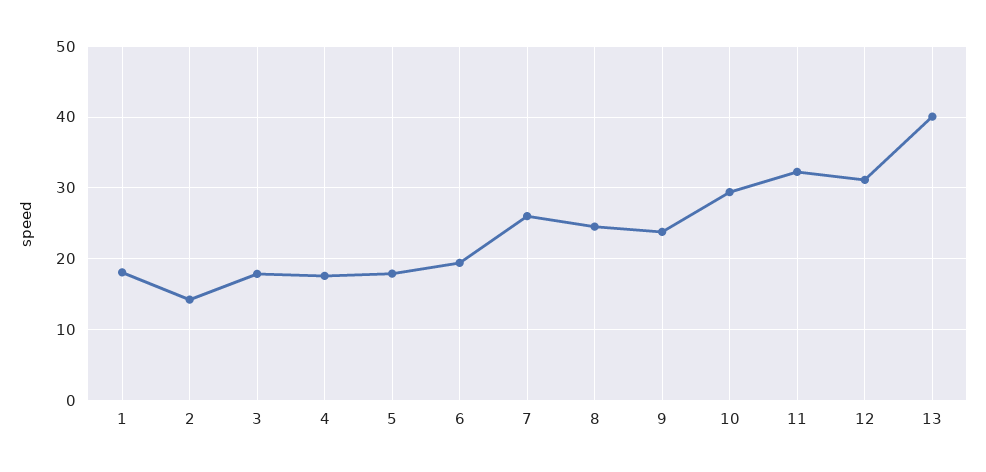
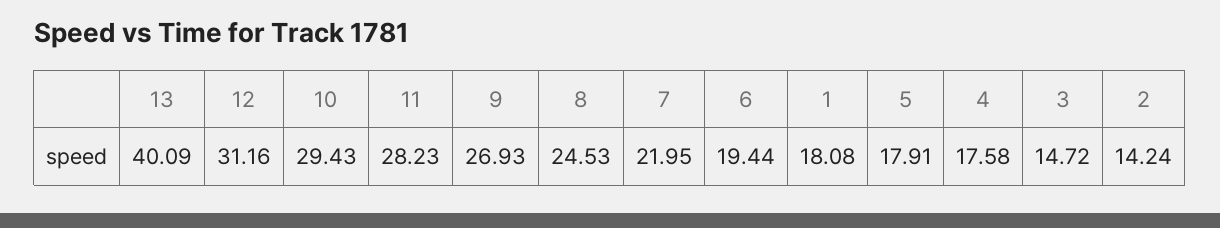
3: 18 -> 14.72
7: 26 -> 21.95
9: 24 -> 26.93
11: 32 -> 28.23

